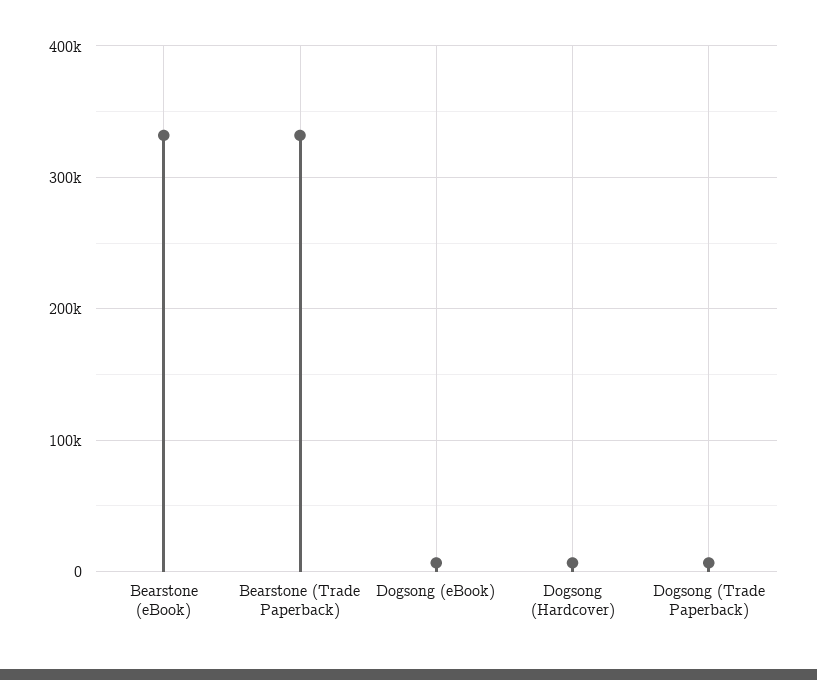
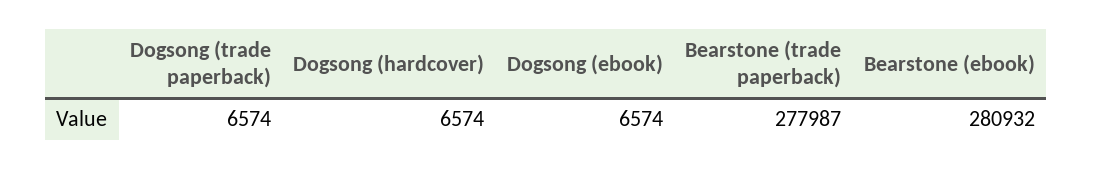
Bearstone (eBook): 330000 -> 280932
Bearstone (Trade Paperback): 330000 -> 277987

